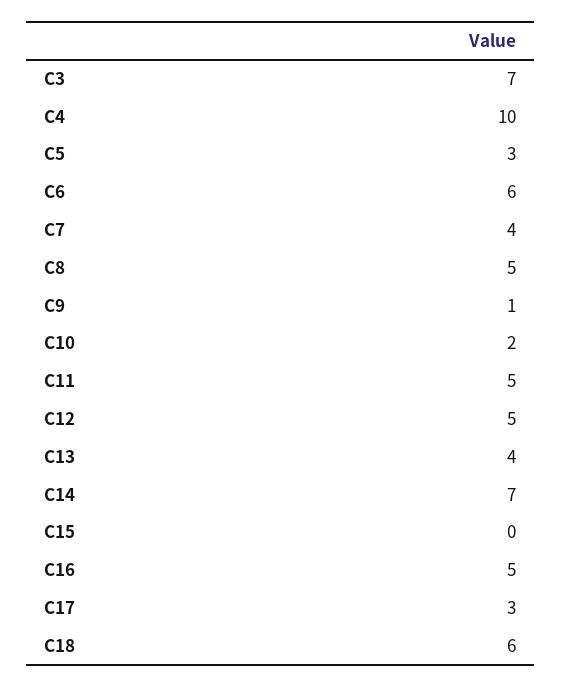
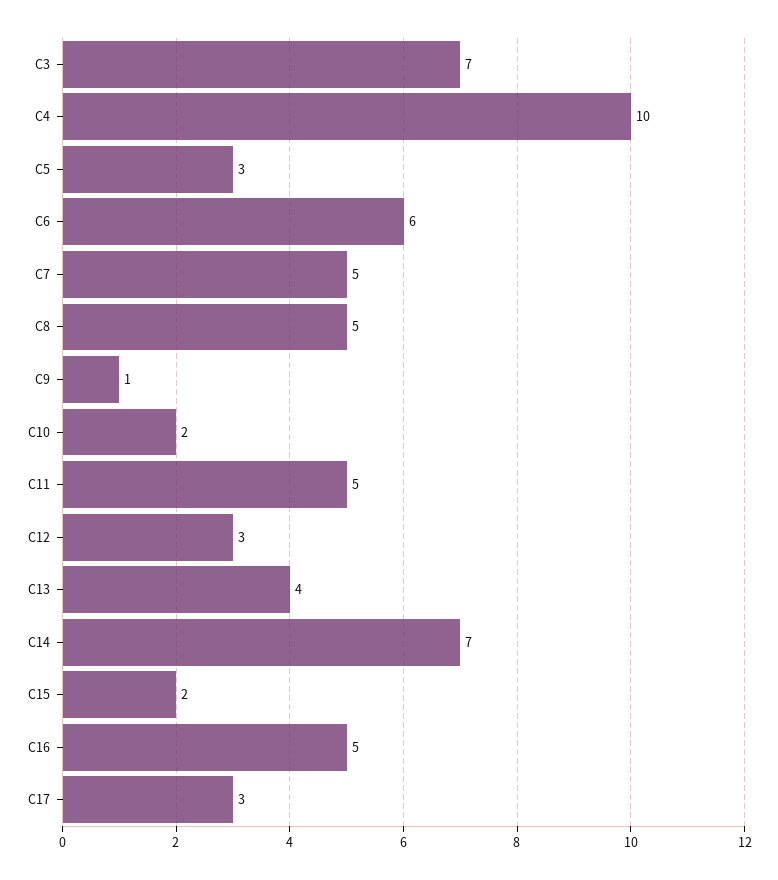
C7: 4 -> 5
C12: 5 -> 3
C15: 0 -> 2
C18: 6 -> none

